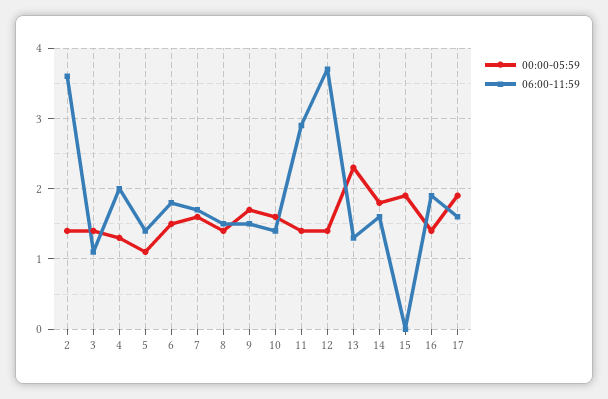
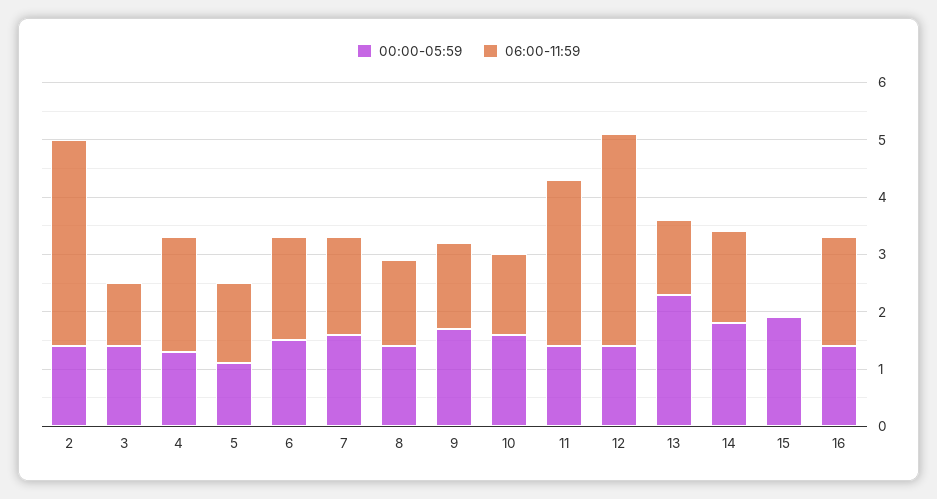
00:00-05:59, 17: 1.9 -> none
06:00-11:59, 17: 1.6 -> none

